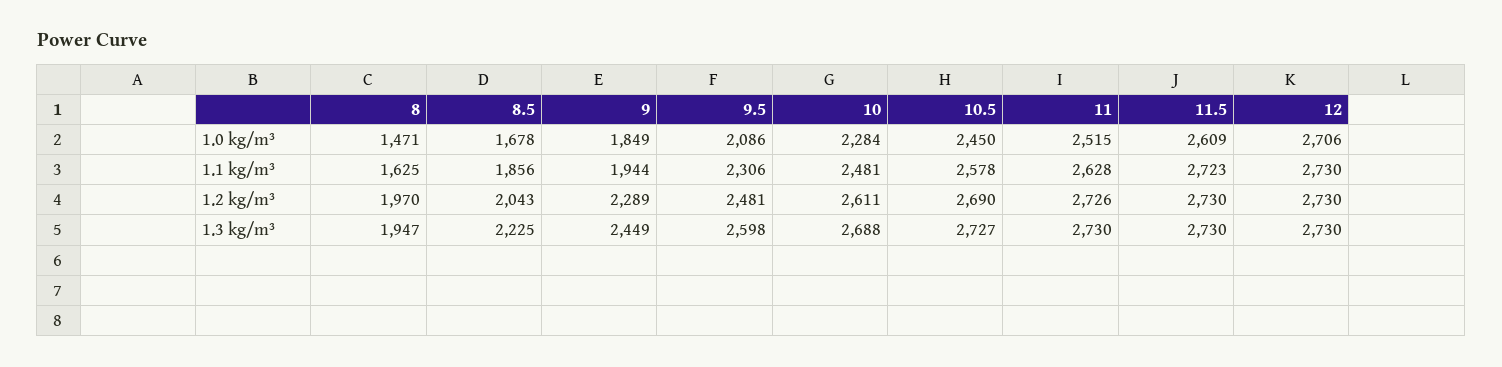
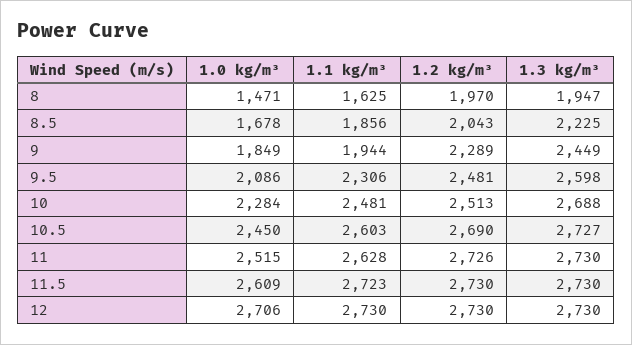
10.5, 1.1 kg/m³: 2578 -> 2603
10, 1.2 kg/m³: 2611 -> 2513

